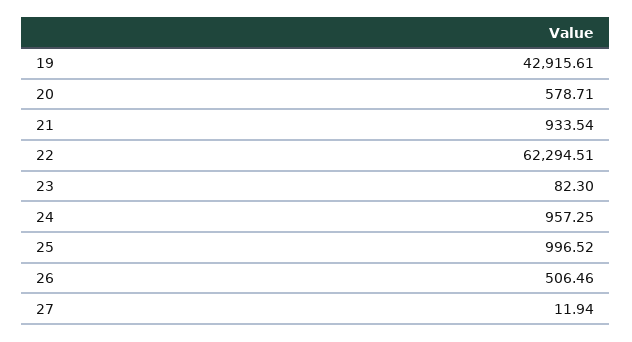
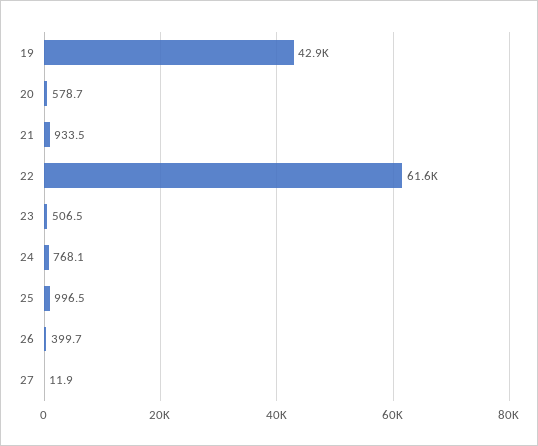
22: 62294.51 -> 61600
23: 82.3 -> 506.5
24: 957.25 -> 768.1
26: 506.46 -> 399.7

